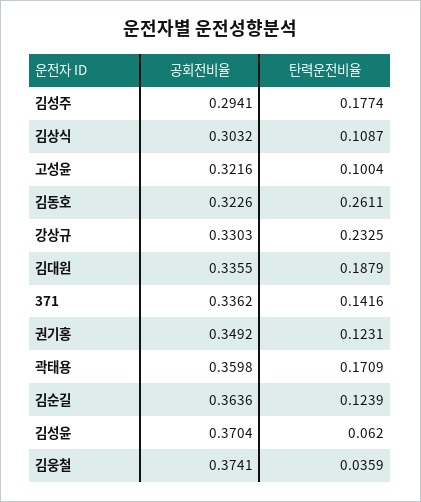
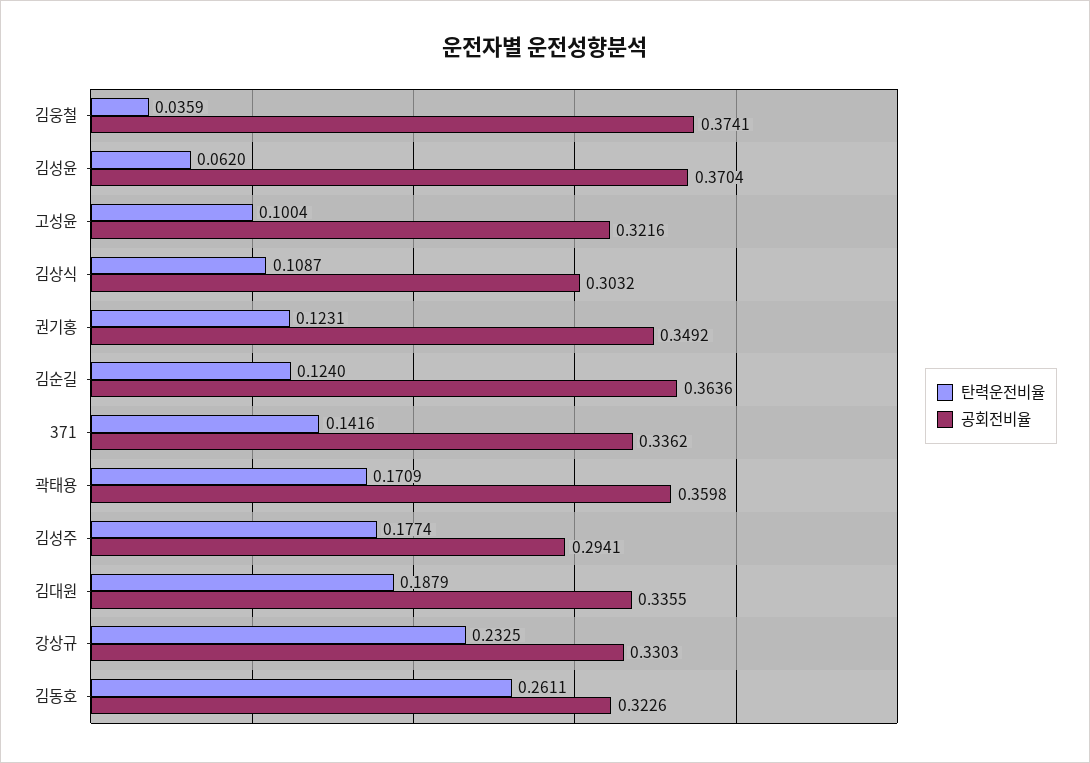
탄력운전비율, 김순길: 0.1239 -> 0.124

